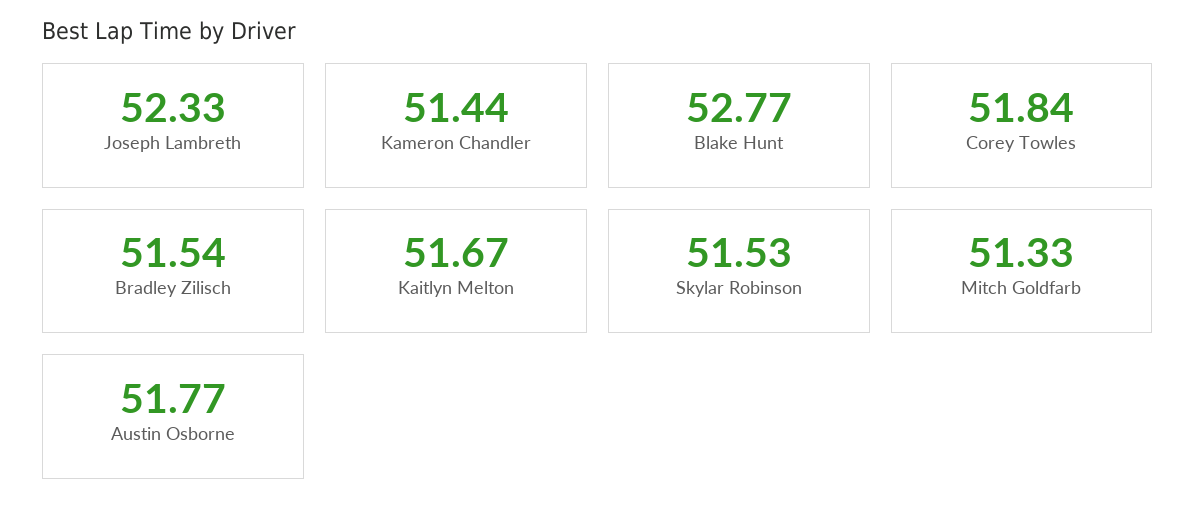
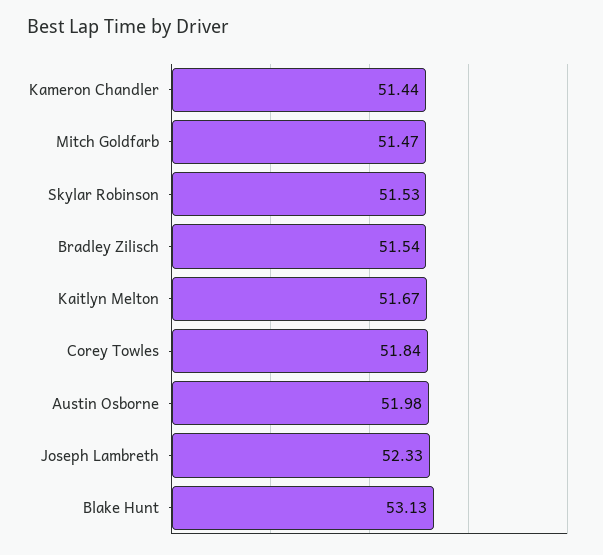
Blake Hunt: 52.77 -> 53.13
Mitch Goldfarb: 51.33 -> 51.47
Austin Osborne: 51.77 -> 51.98

